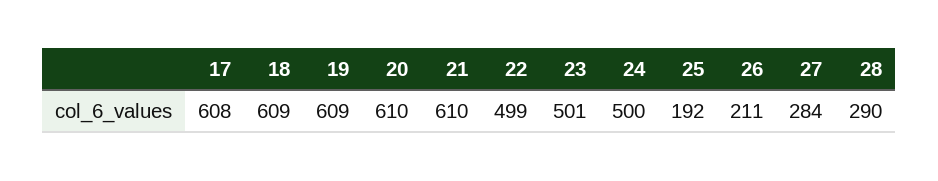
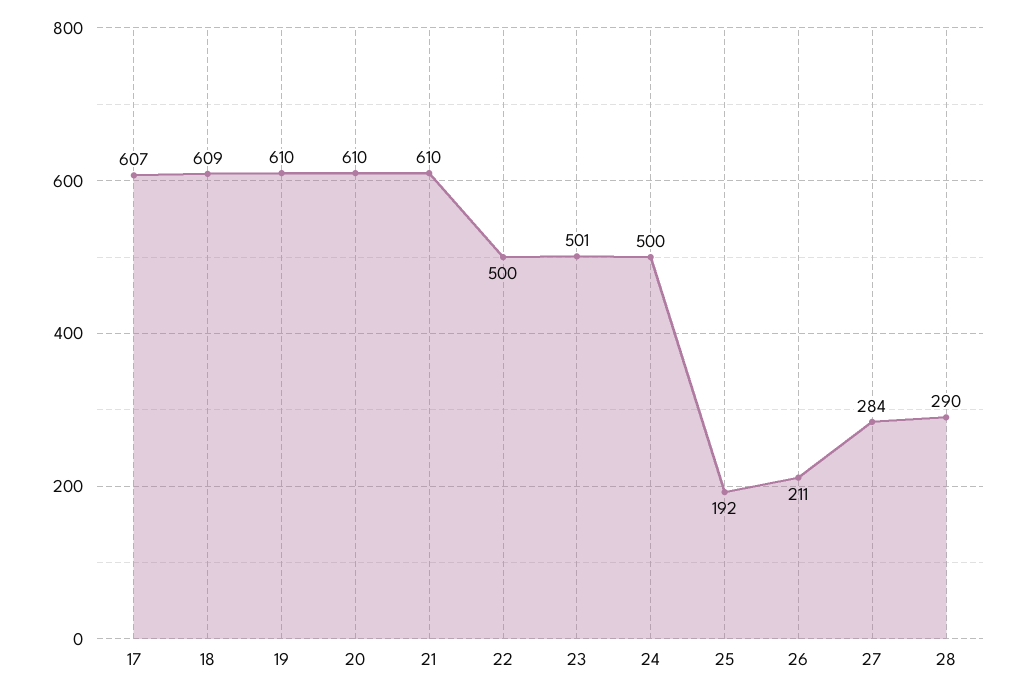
17: 608 -> 607
19: 609 -> 610
22: 499 -> 500

